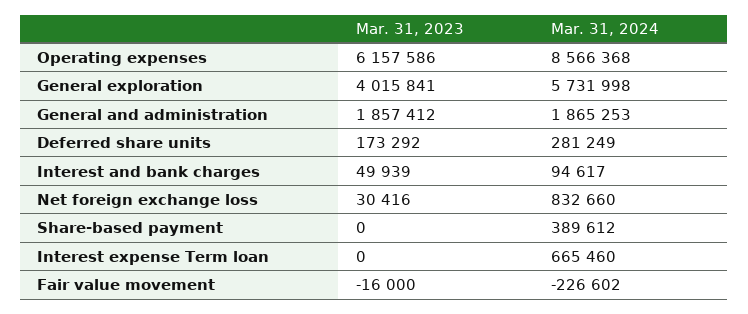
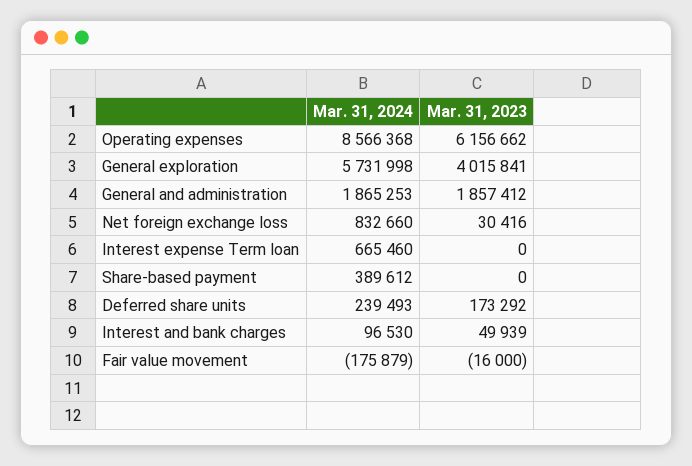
Mar. 31, 2023, Operating expenses: 6157586 -> 6156662
Mar. 31, 2024, Deferred share units: 281249 -> 239493
Mar. 31, 2024, Interest and bank charges: 94617 -> 96530
Mar. 31, 2024, Fair value movement: -226602 -> -175879

